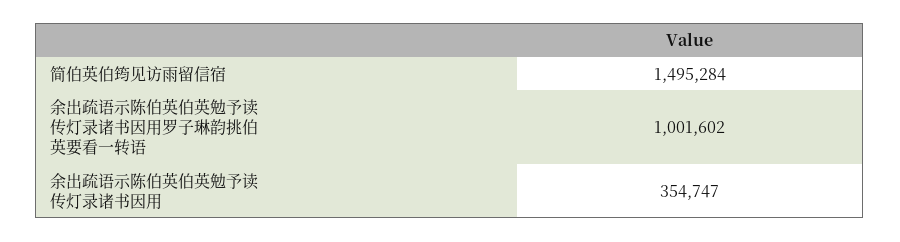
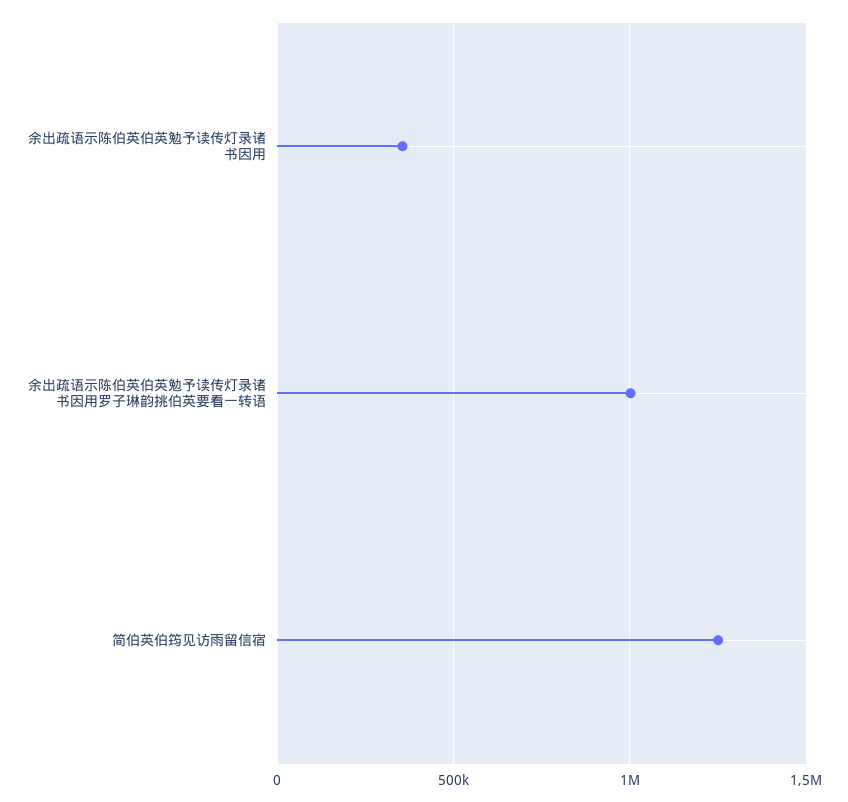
简伯英伯筠见访雨留信宿: 1495284 -> 1250000

